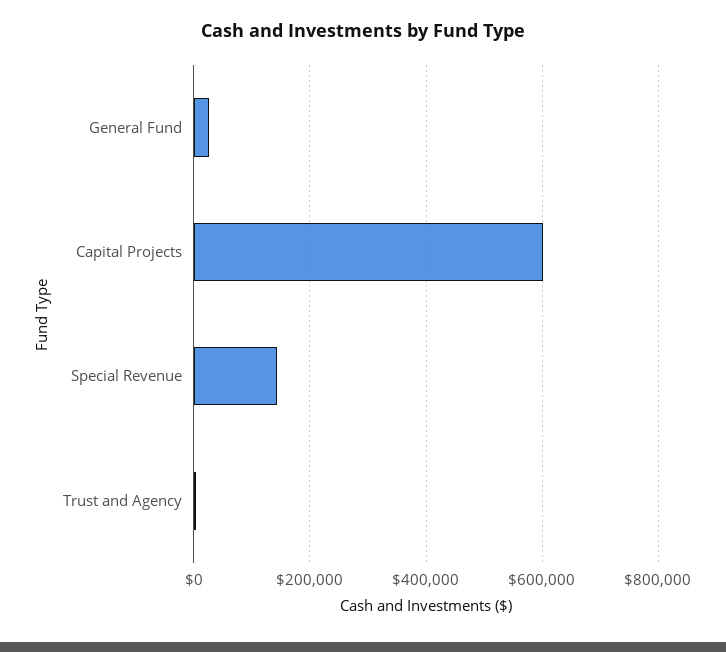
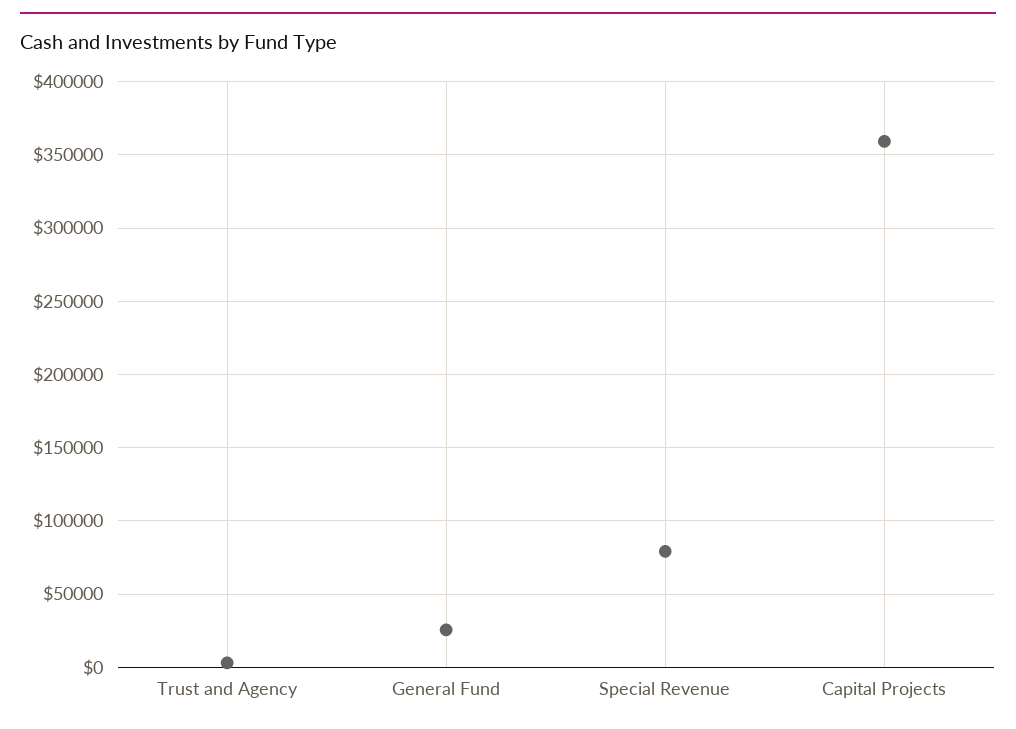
Capital Projects: 600000 -> 360000
Special Revenue: 140000 -> 80000

